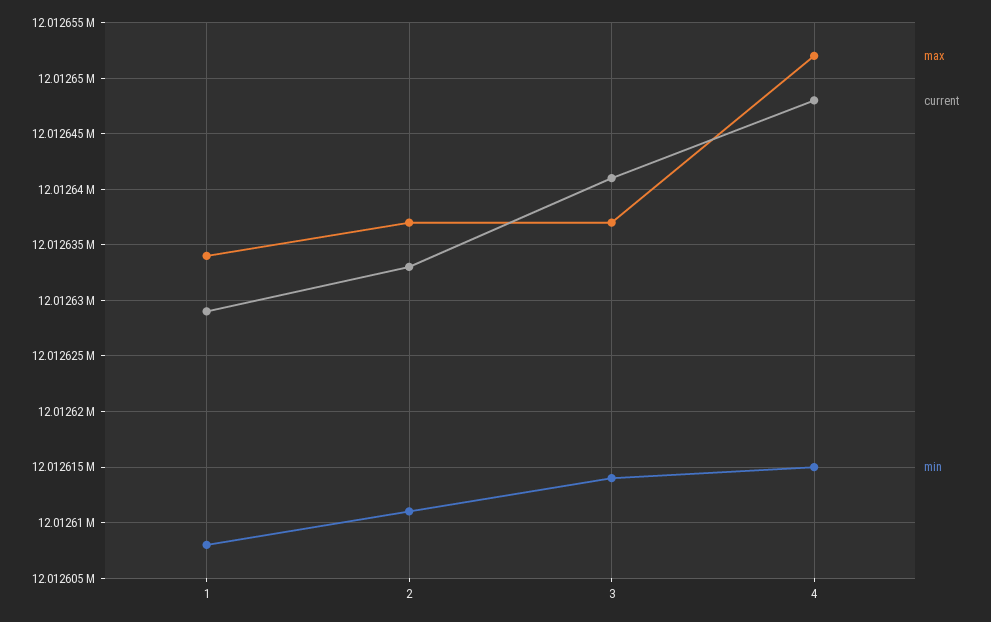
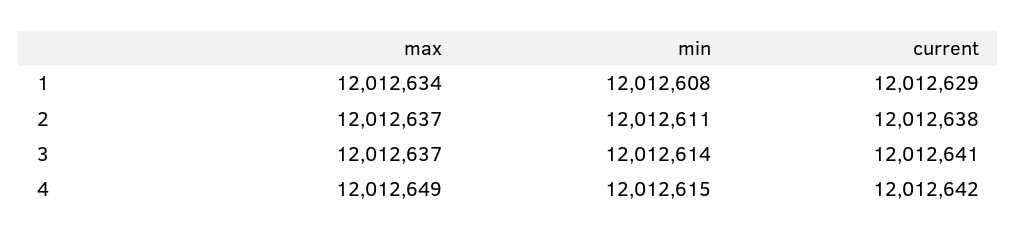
current, 2: 12012633 -> 12012638
max, 4: 12012652 -> 12012649
current, 4: 12012648 -> 12012642

